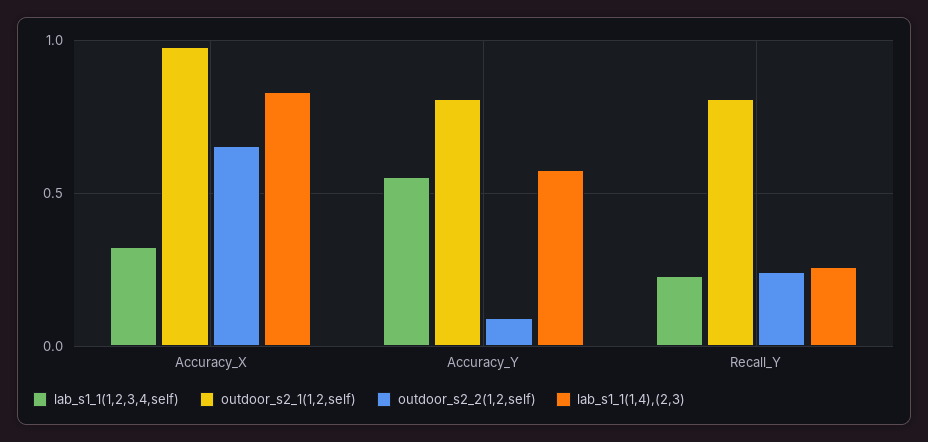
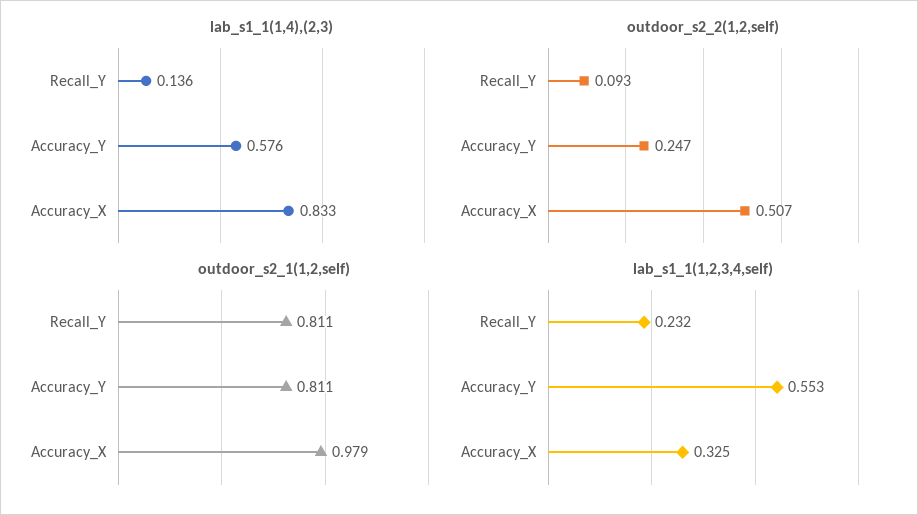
outdoor_s2_2(1,2,self), Accuracy_X: 0.65 -> 0.507
outdoor_s2_2(1,2,self), Accuracy_Y: 0.1 -> 0.247
outdoor_s2_2(1,2,self), Recall_Y: 0.25 -> 0.093
lab_s1_1(1,4),(2,3), Recall_Y: 0.25 -> 0.136

